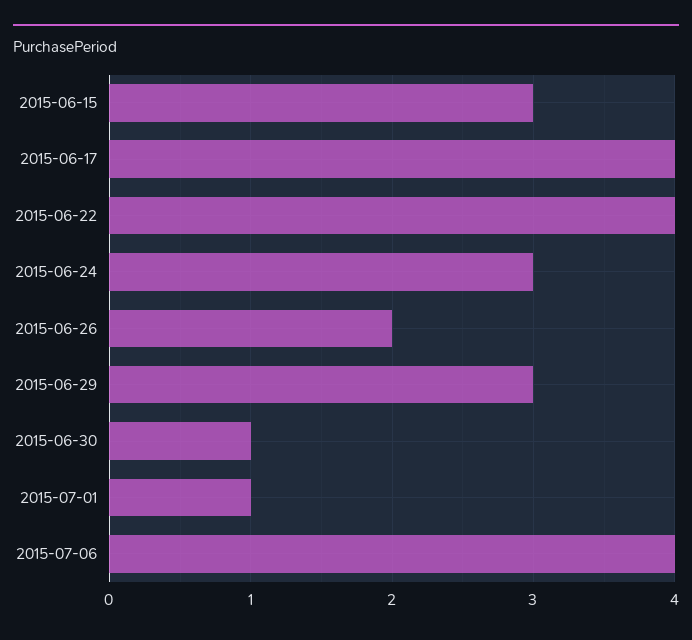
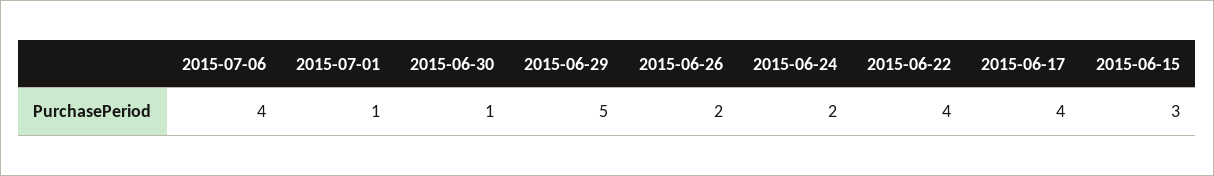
2015-06-24: 3 -> 2
2015-06-29: 3 -> 5

